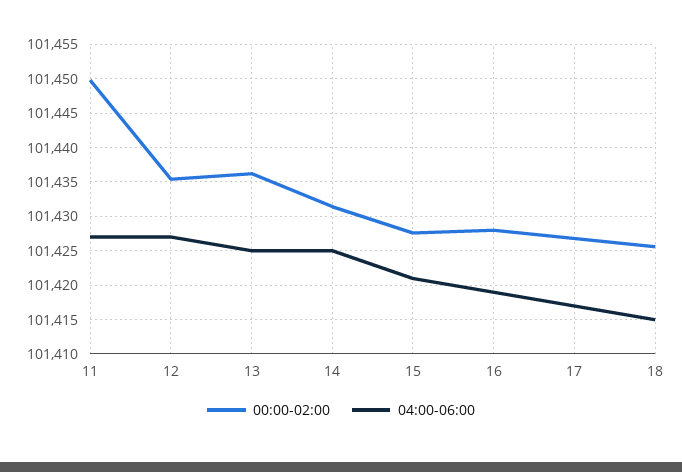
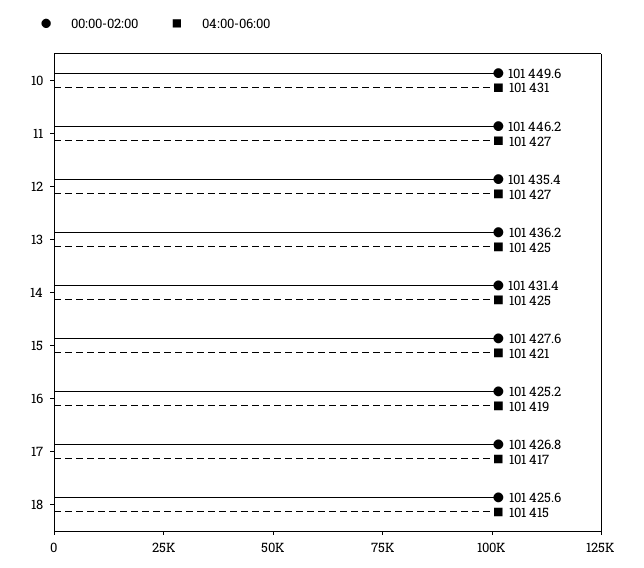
00:00-02:00, 11: 101450 -> 101446.2
00:00-02:00, 16: 101428 -> 101425.2
00:00-02:00, 10: none -> 101449.6
04:00-06:00, 10: none -> 101431

